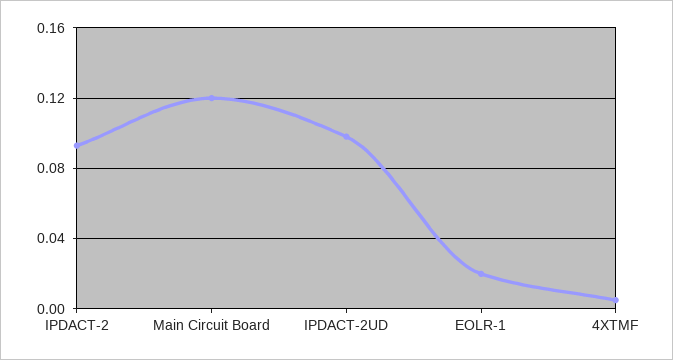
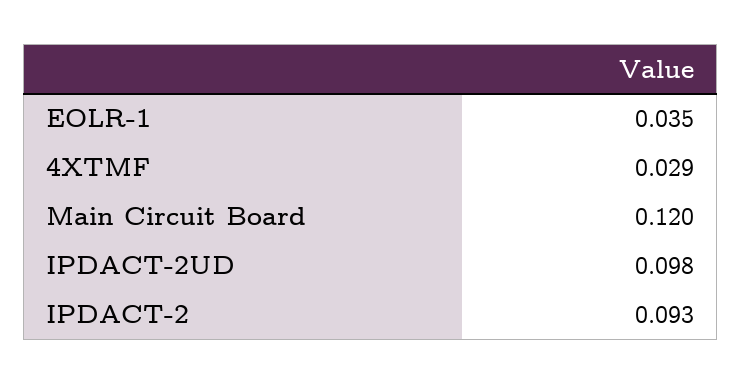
EOLR-1: 0.02 -> 0.035
4XTMF: 0.005 -> 0.029

